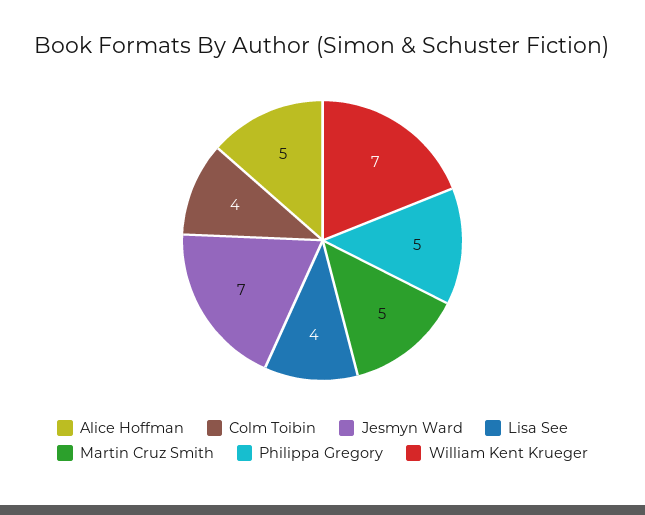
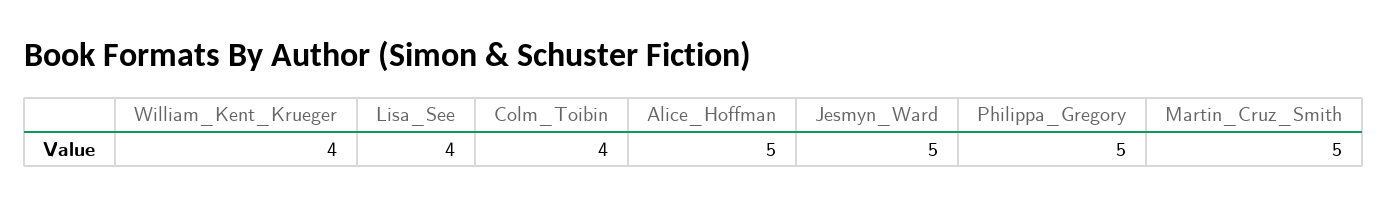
Jesmyn Ward: 7 -> 5
William Kent Krueger: 7 -> 4

